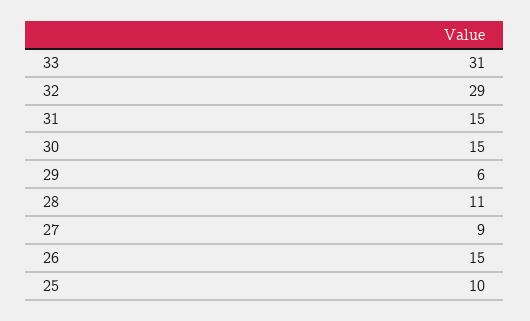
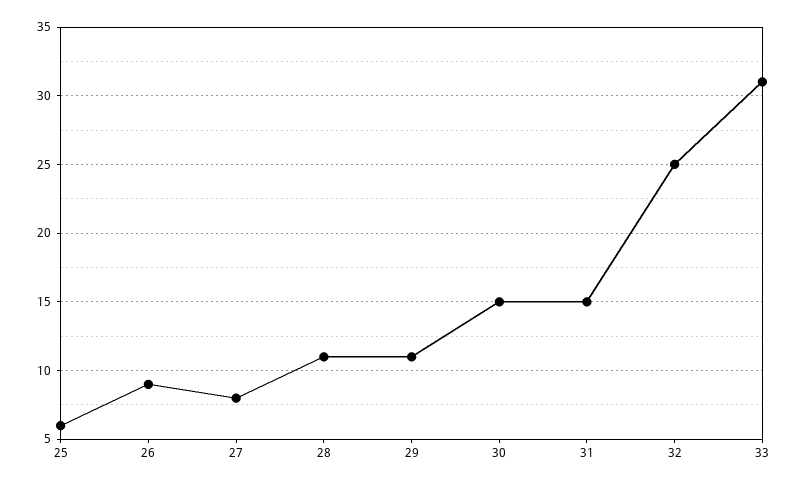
32: 29 -> 25
29: 6 -> 11
27: 9 -> 8
26: 15 -> 9
25: 10 -> 6

